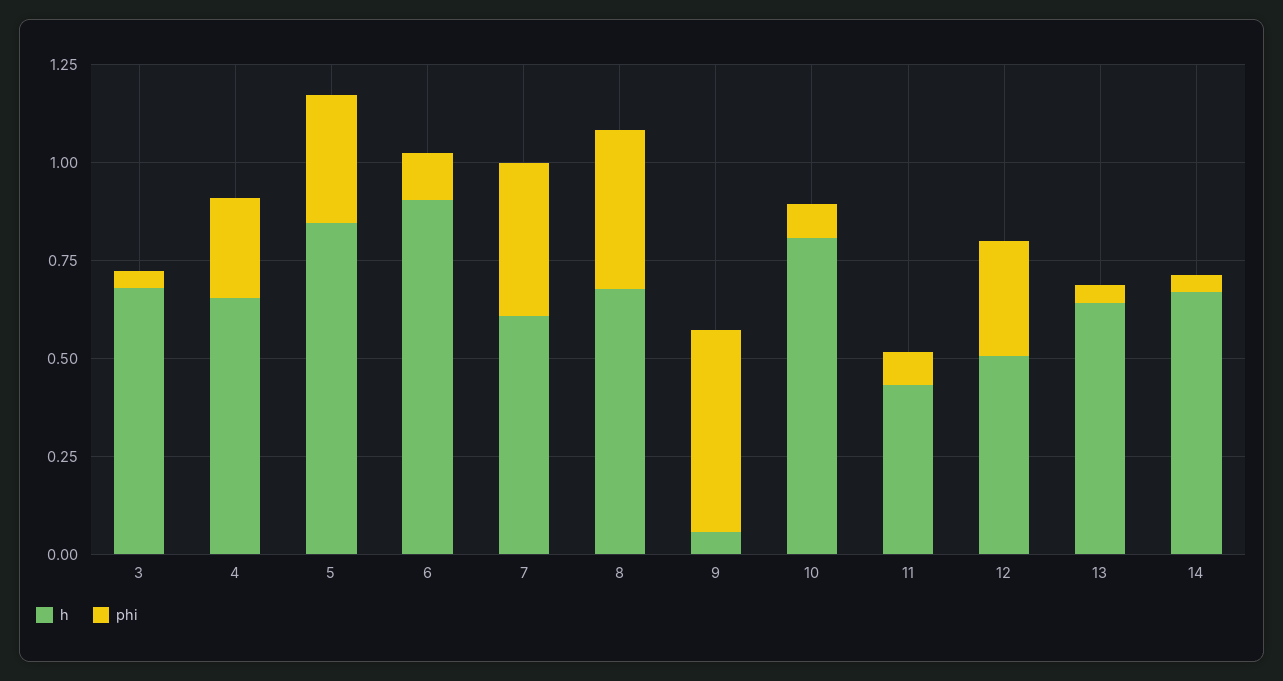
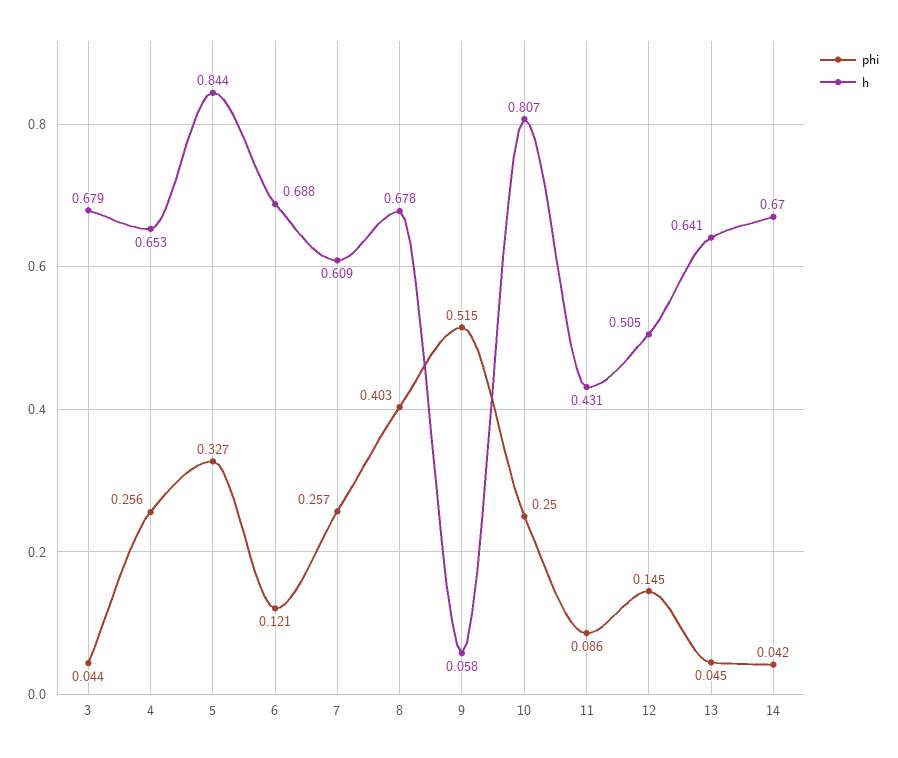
h, 6: 0.9 -> 0.688
phi, 7: 0.4 -> 0.257
phi, 10: 0.1 -> 0.25
phi, 12: 0.3 -> 0.145

